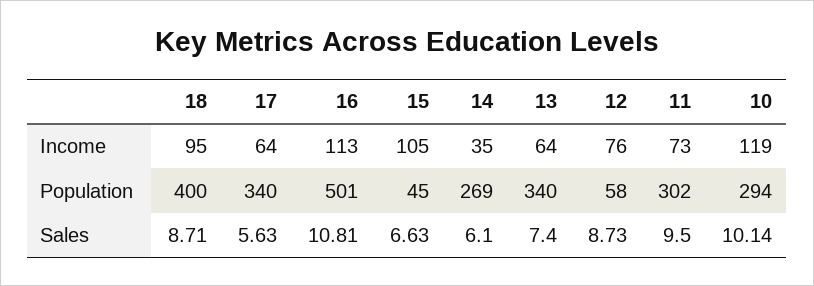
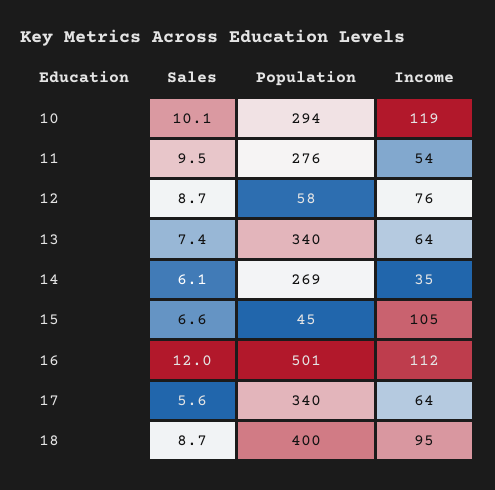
16, Income: 113 -> 112
11, Income: 73 -> 54
11, Population: 302 -> 276
16, Sales: 10.81 -> 12

